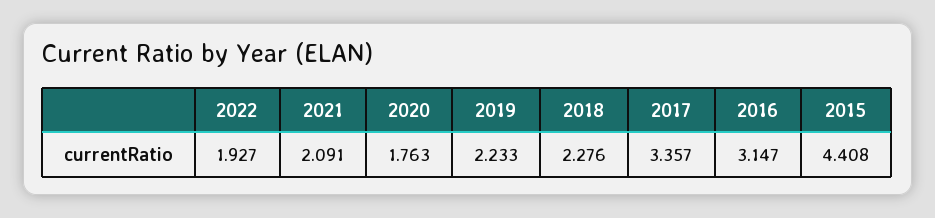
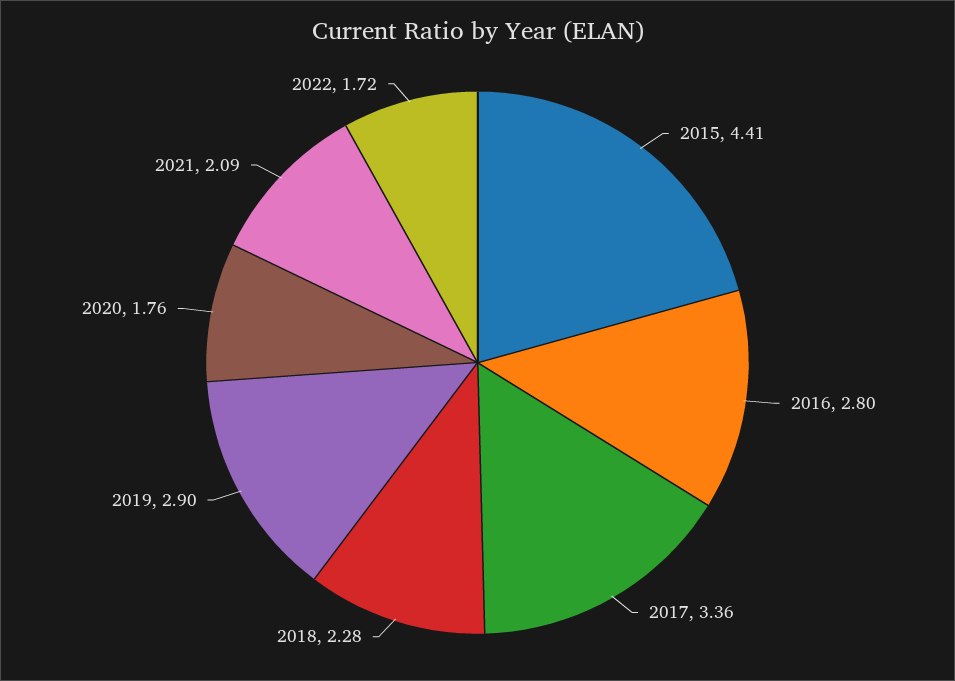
2022: 1.927 -> 1.72
2019: 2.233 -> 2.9
2016: 3.147 -> 2.8

